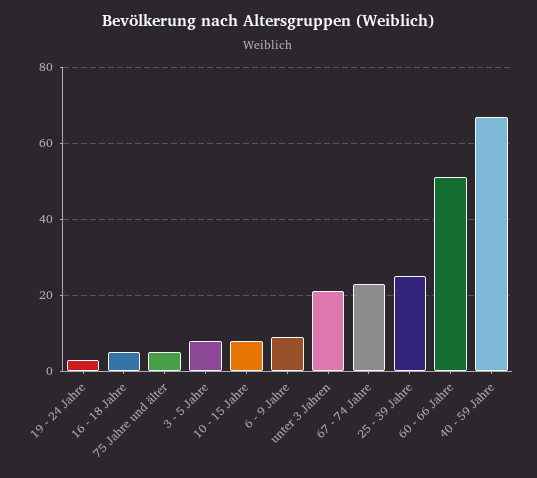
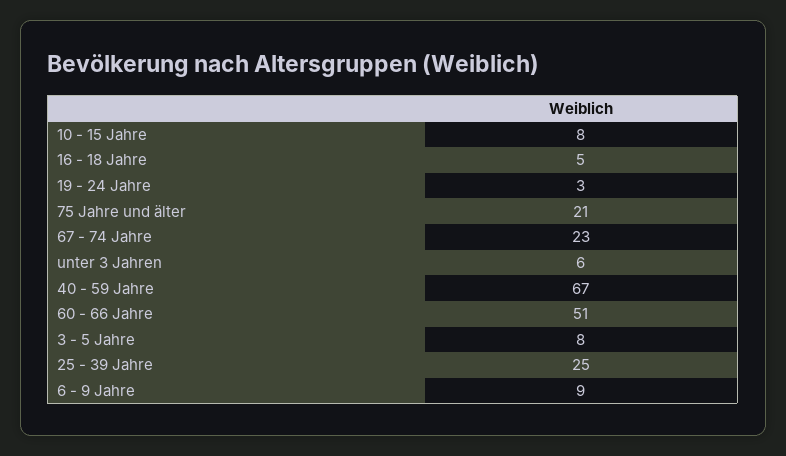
75 Jahre und älter: 5 -> 21
unter 3 Jahren: 20 -> 6

